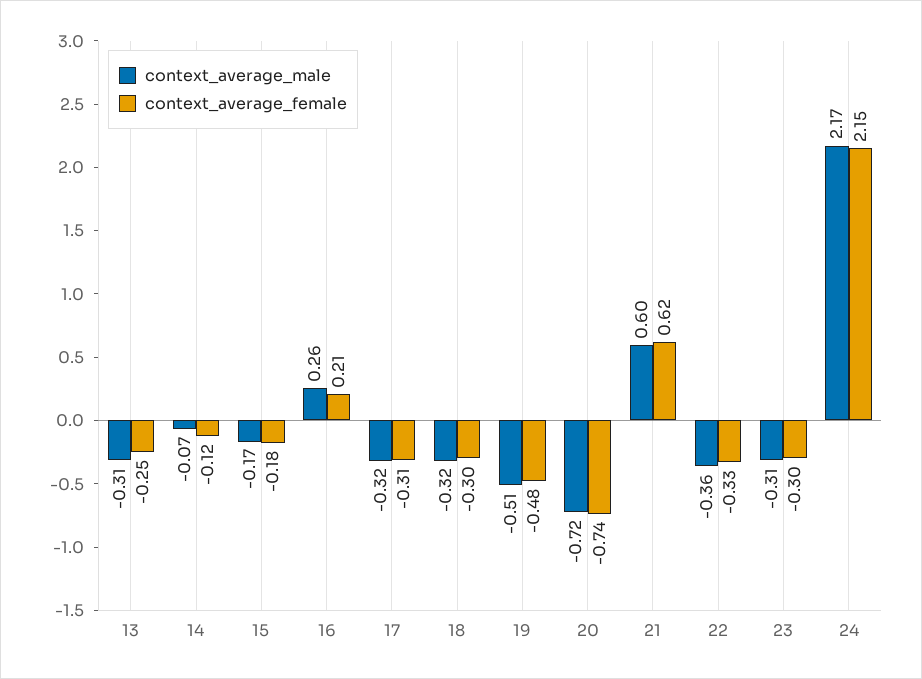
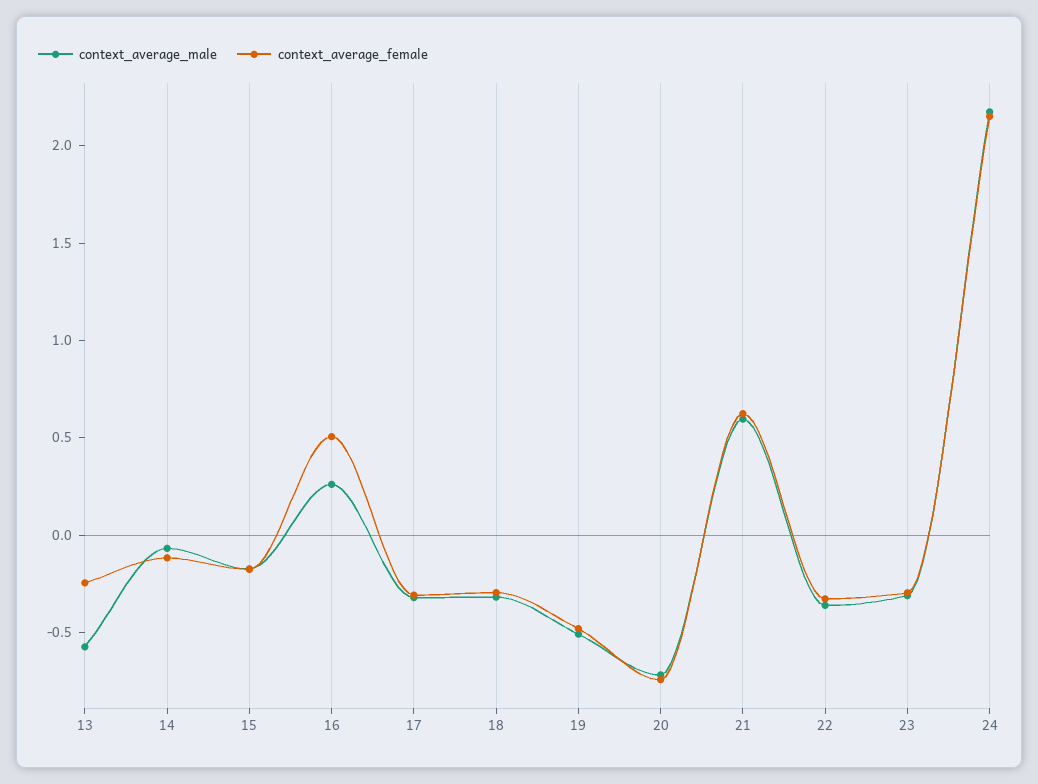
context_average_male, 13: -0.31 -> -0.6
context_average_female, 16: 0.21 -> 0.5

